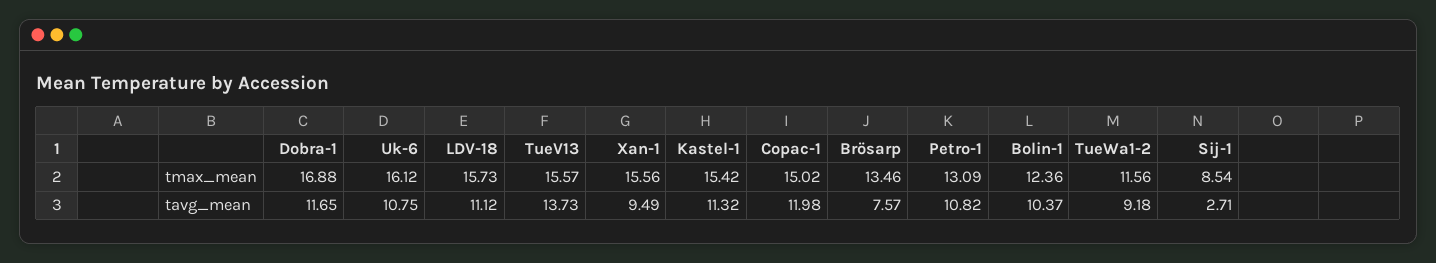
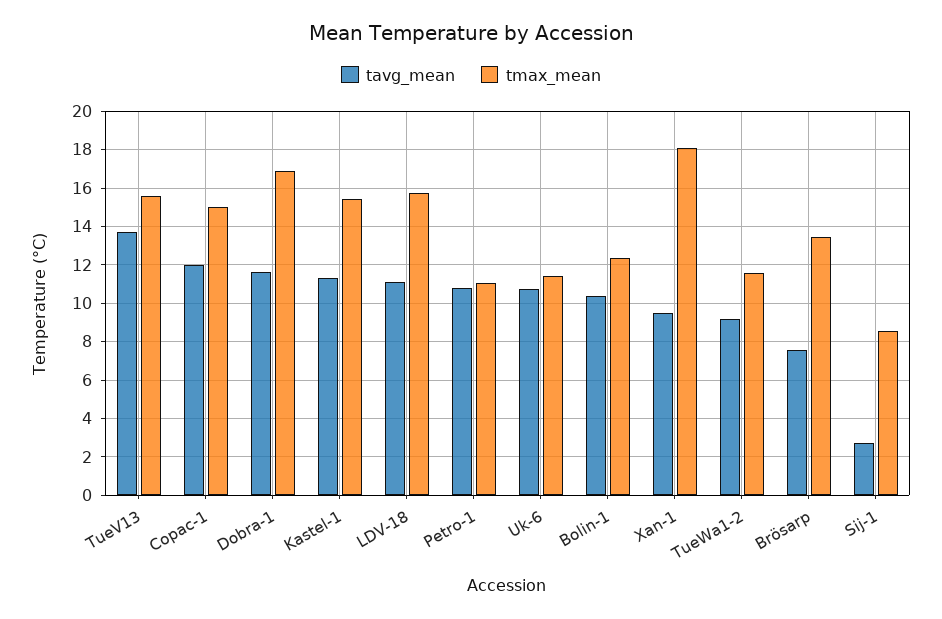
tmax_mean, Uk-6: 16.12 -> 11.5
tmax_mean, Xan-1: 15.56 -> 18
tmax_mean, Petro-1: 13.09 -> 11

